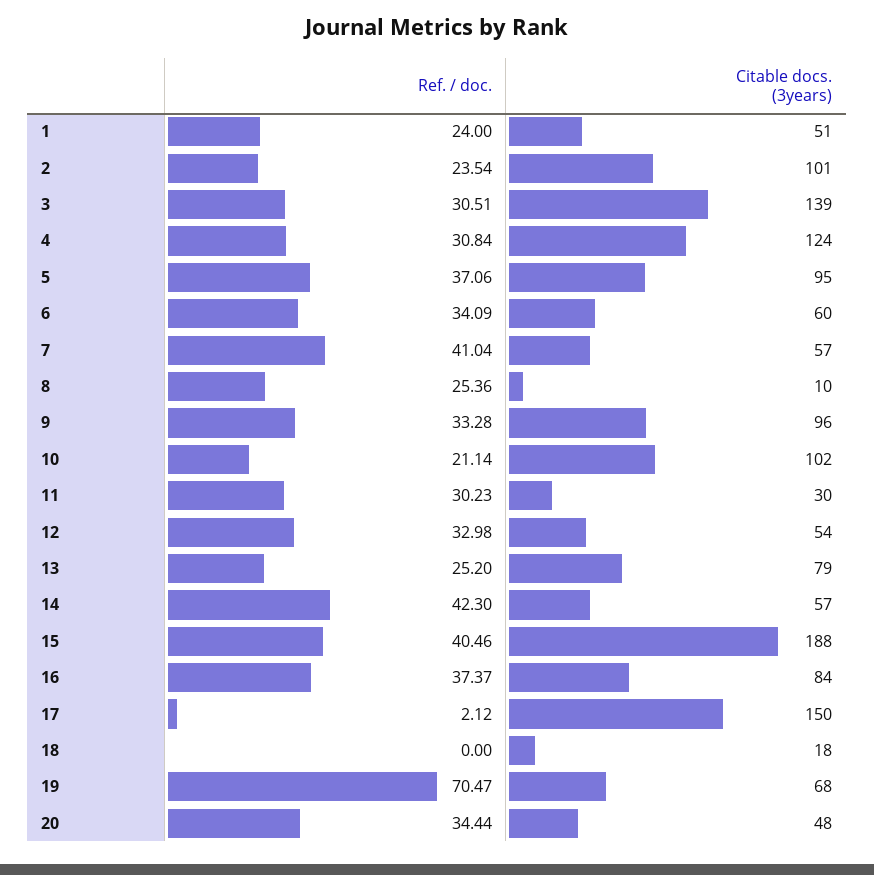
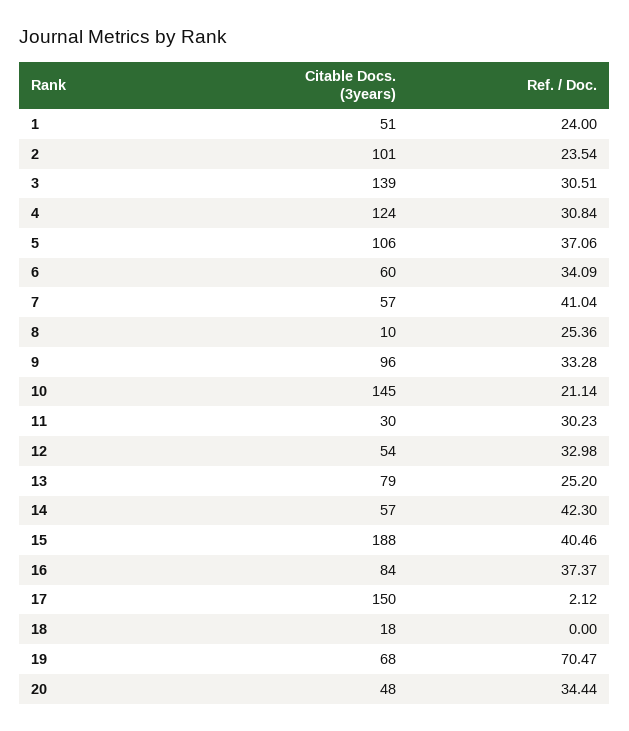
Citable docs. (3years), 5: 95 -> 106
Citable docs. (3years), 10: 102 -> 145

